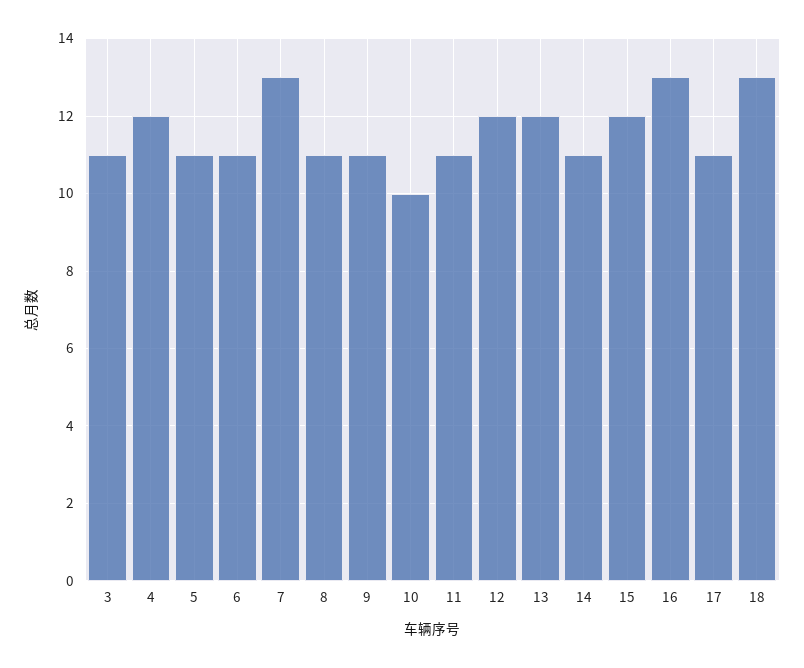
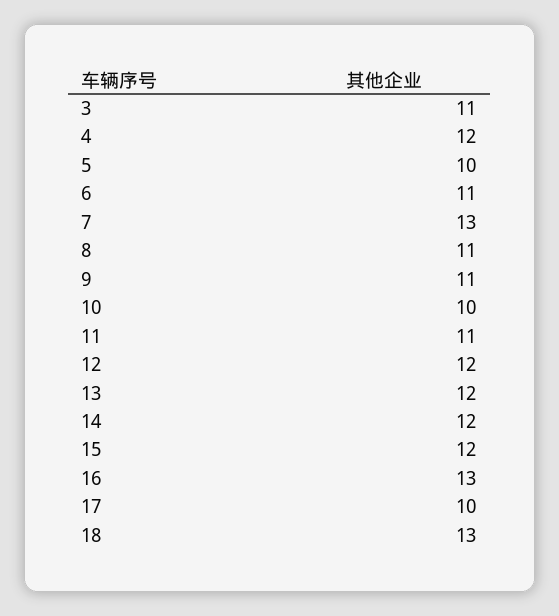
5: 11 -> 10
14: 11 -> 12
17: 11 -> 10

